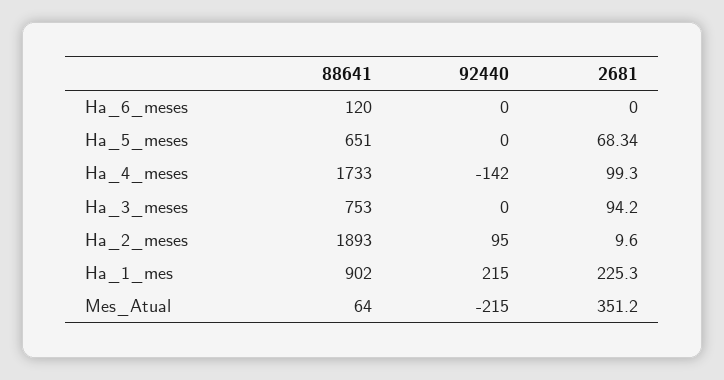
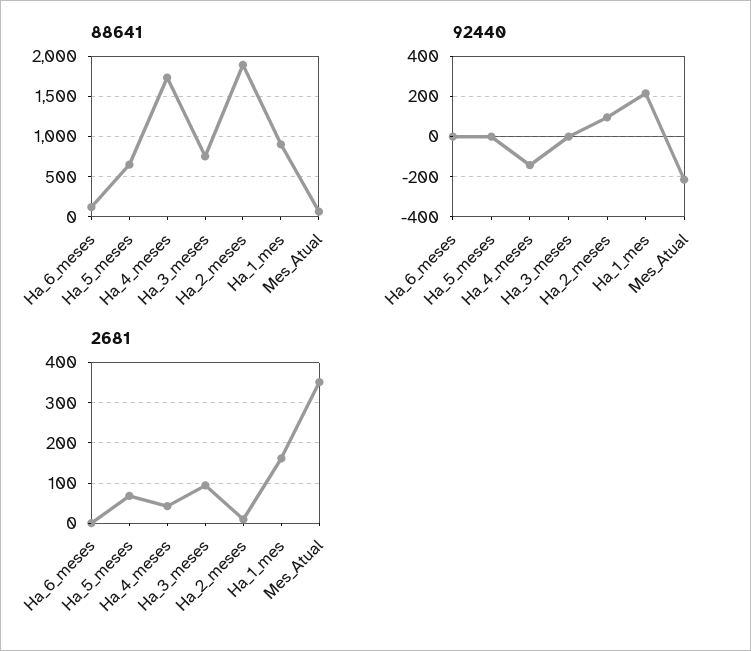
2681, Ha_4_meses: 99.3 -> 40
2681, Ha_1_mes: 225.3 -> 160

